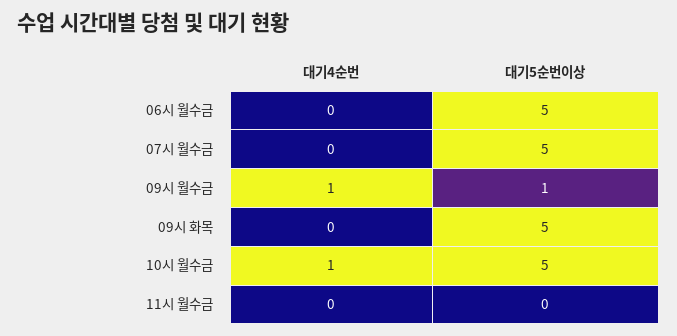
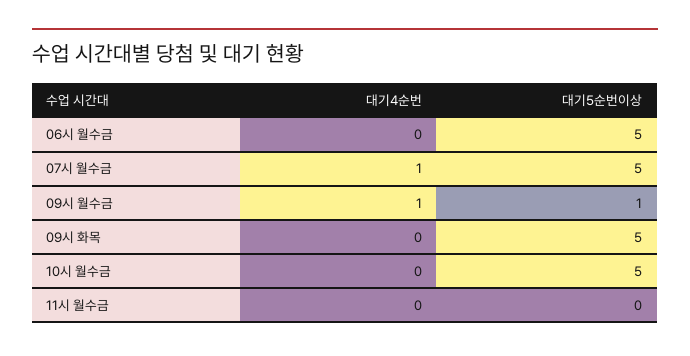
대기4순번, 07시 월수금: 0 -> 1
대기4순번, 10시 월수금: 1 -> 0

